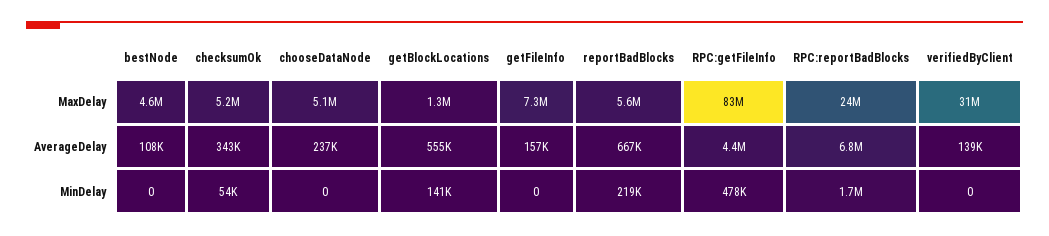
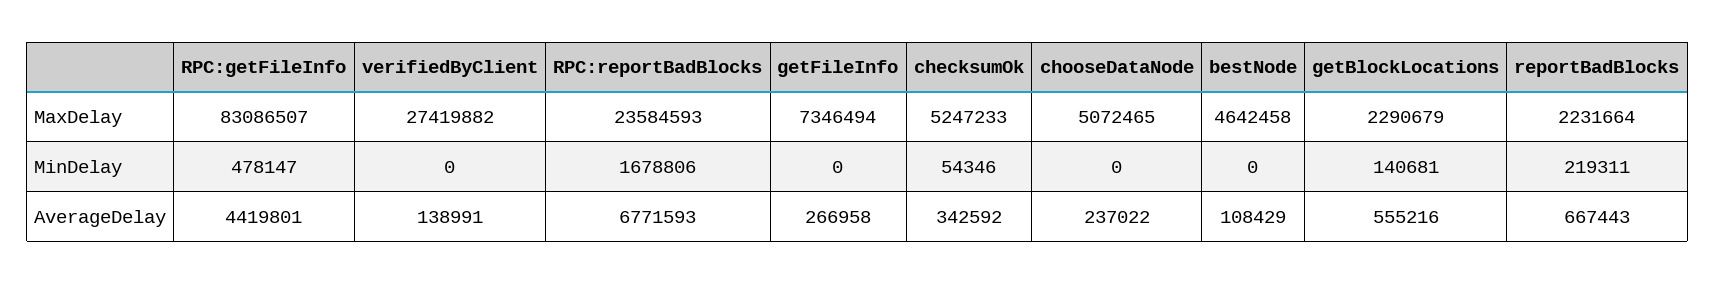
getBlockLocations, MaxDelay: 1300000 -> 2290679
reportBadBlocks, MaxDelay: 5600000 -> 2231664
verifiedByClient, MaxDelay: 31000000 -> 27419882
getFileInfo, AverageDelay: 157000 -> 266958

